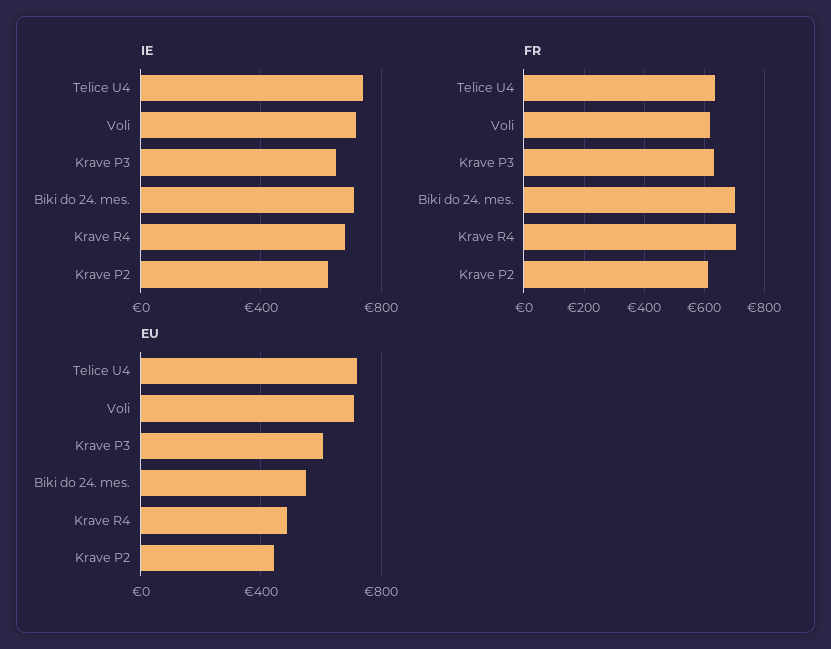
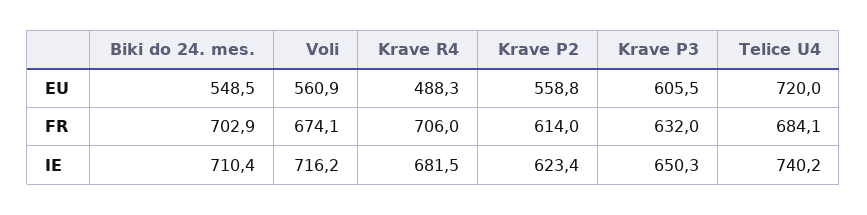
FR, Telice U4: 640 -> 684.1
FR, Voli: 620 -> 674.1
EU, Voli: 700 -> 560.9
EU, Krave P2: 450 -> 558.8

